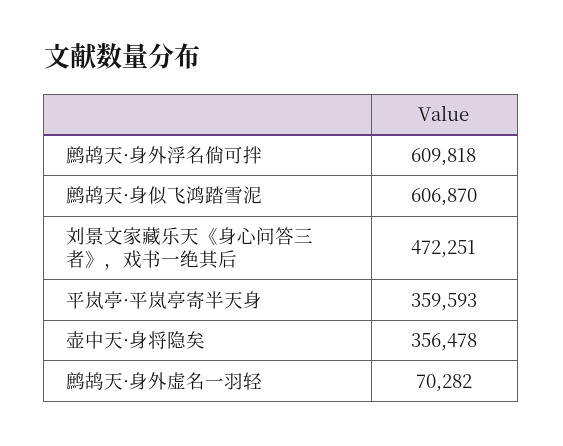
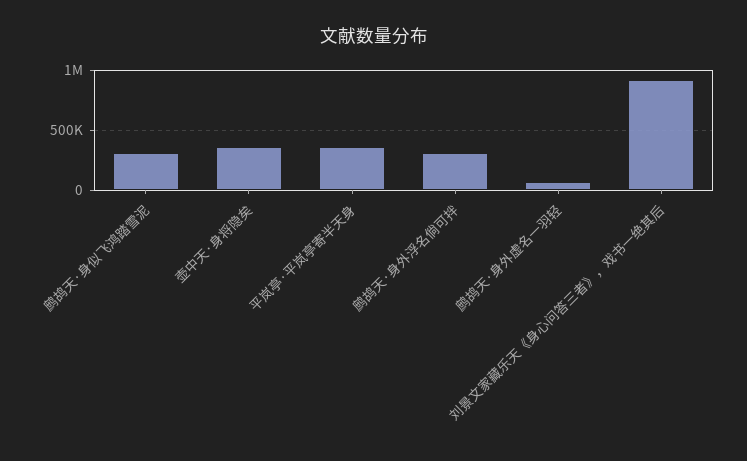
鹧鸪天·身外浮名倘可拌: 609818 -> 300000
鹧鸪天·身似飞鸿踏雪泥: 606870 -> 300000
刘景文家藏乐天《身心问答三者》，戏书一绝其后: 472251 -> 900000

